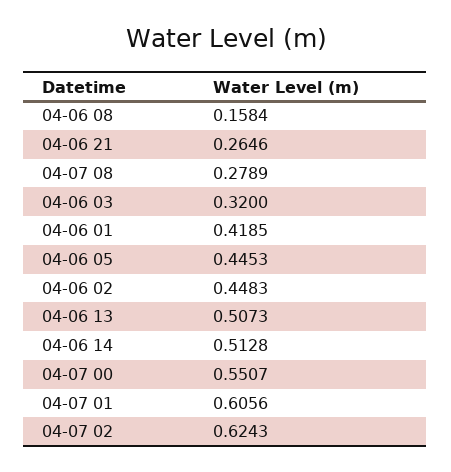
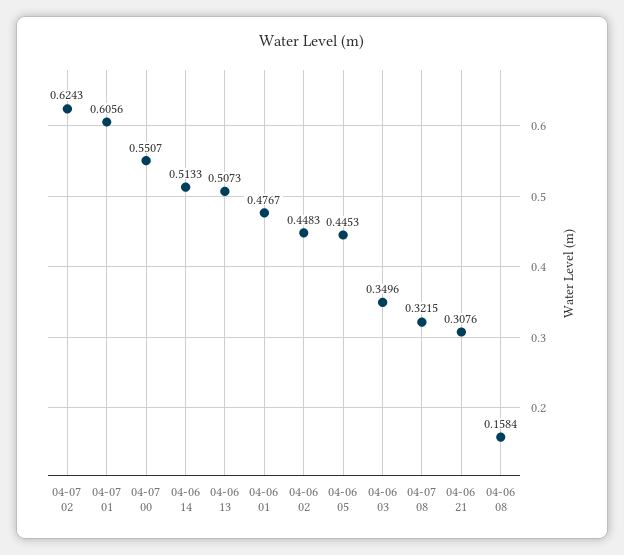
04-06 21: 0.2646 -> 0.3076
04-07 08: 0.2789 -> 0.3215
04-06 03: 0.32 -> 0.3496
04-06 01: 0.4185 -> 0.4767
04-06 14: 0.5128 -> 0.5133

